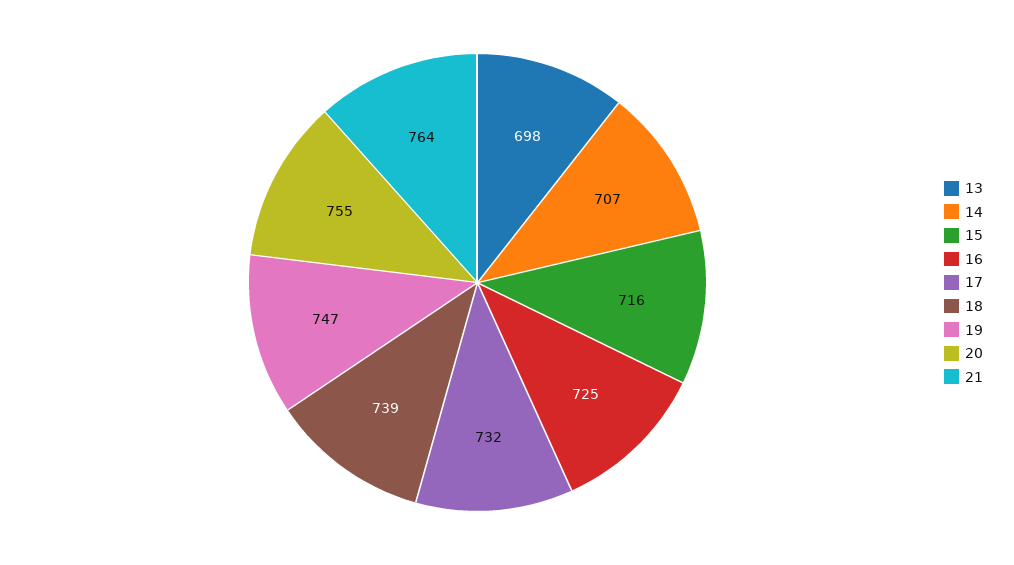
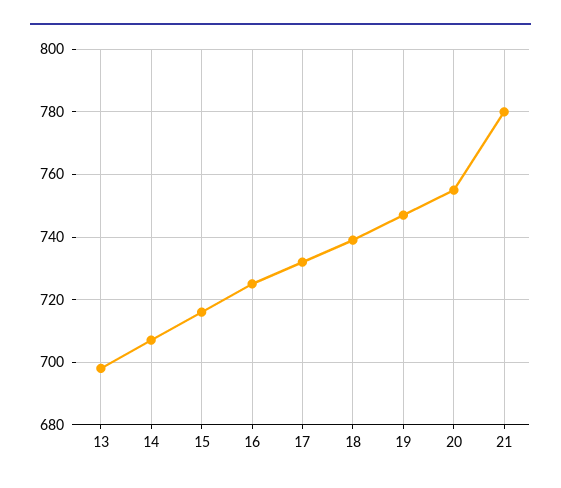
21: 764 -> 780

